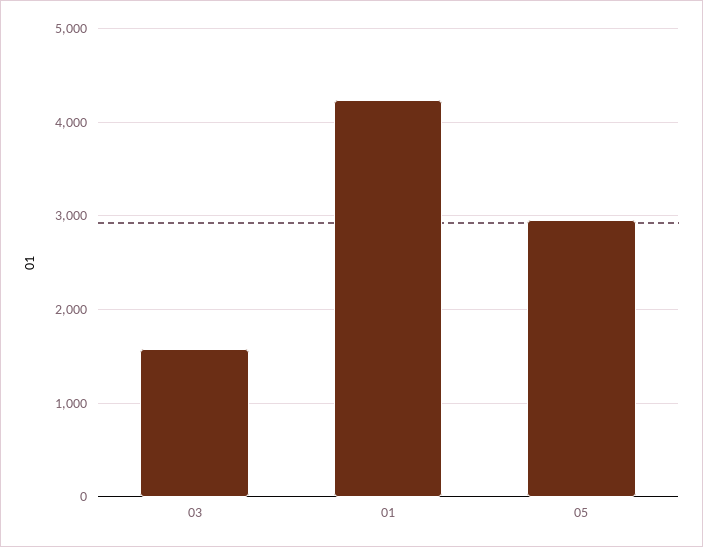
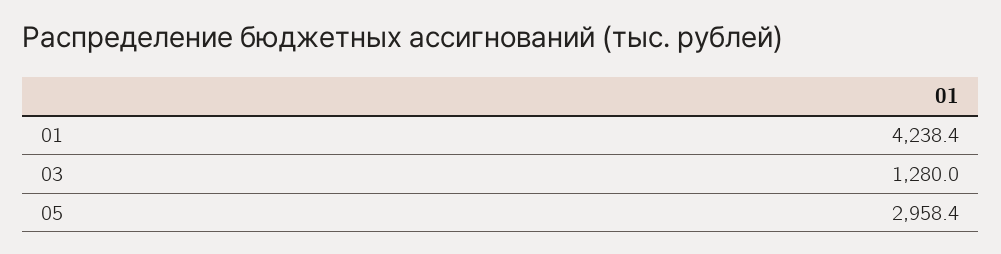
03: 1600 -> 1280

